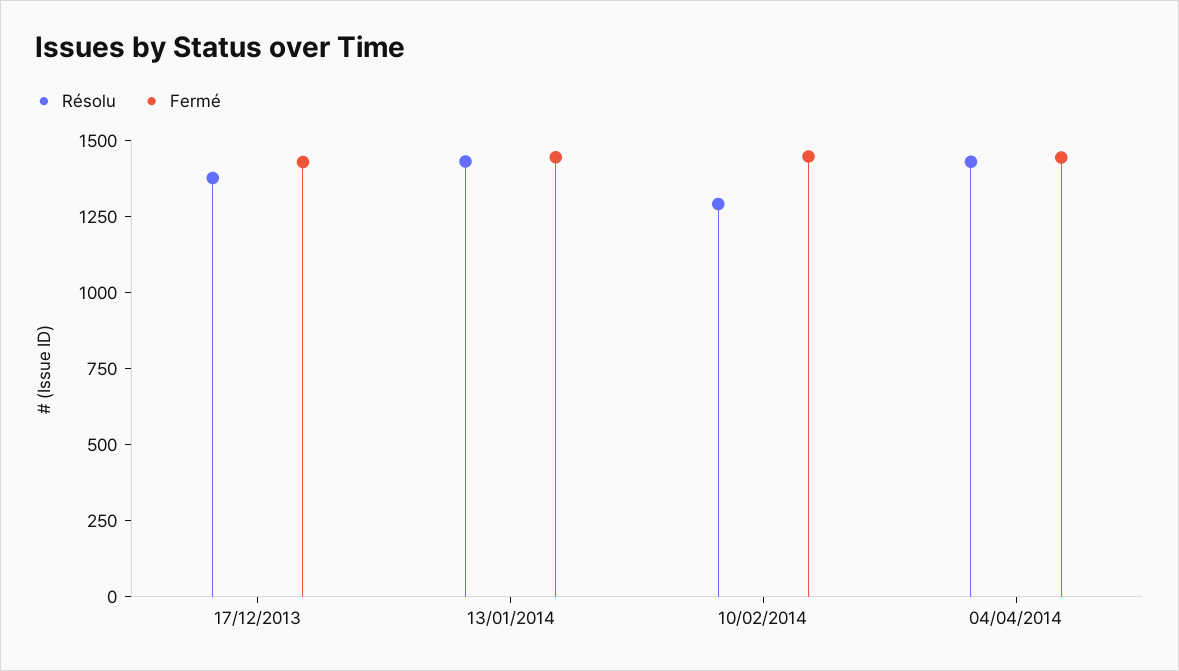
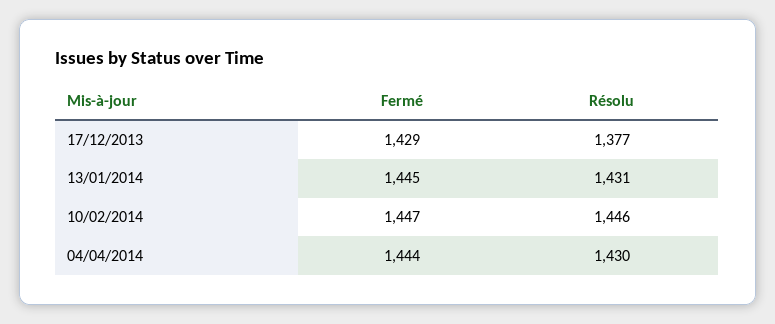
Résolu, 10/02/2014: 1300 -> 1446

